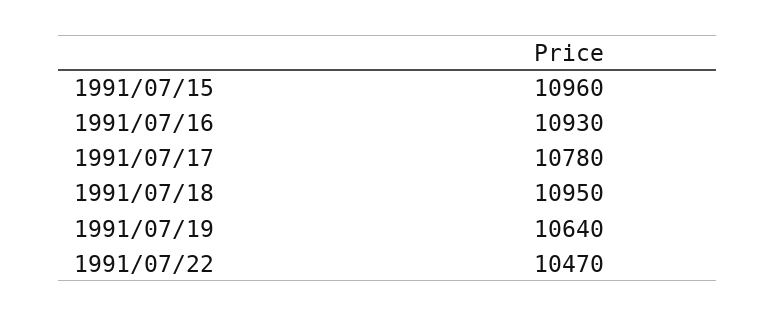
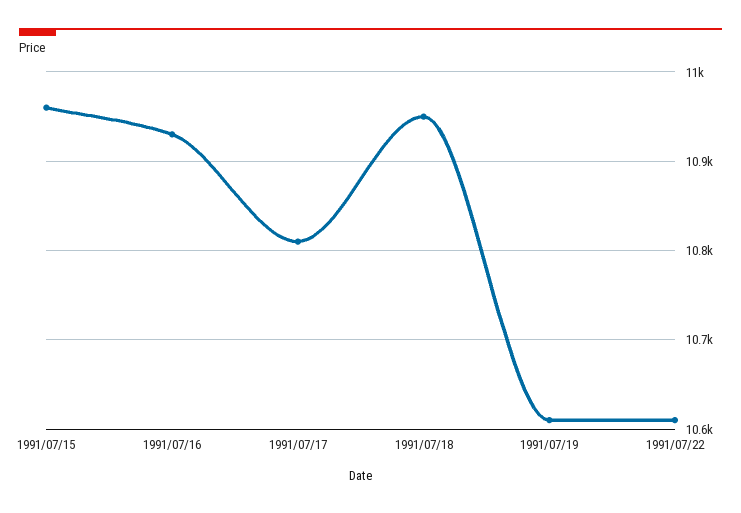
1991/07/17: 10780 -> 10810
1991/07/19: 10640 -> 10610
1991/07/22: 10470 -> 10610

